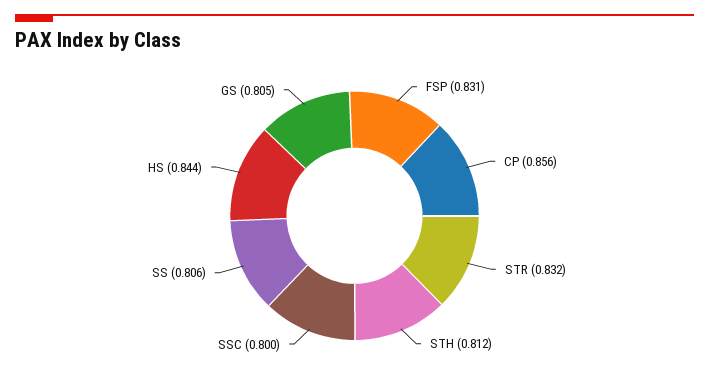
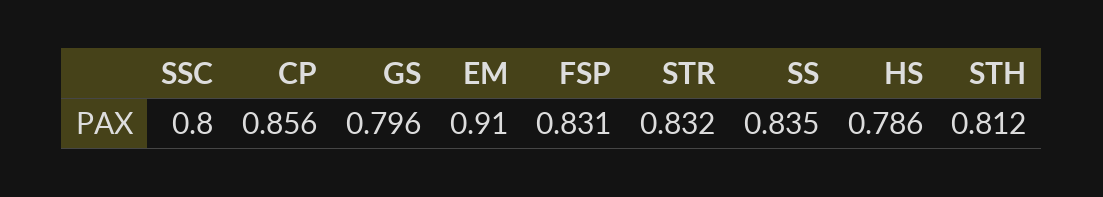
SS: 0.806 -> 0.835
HS: 0.844 -> 0.786
GS: 0.805 -> 0.796
EM: none -> 0.91

